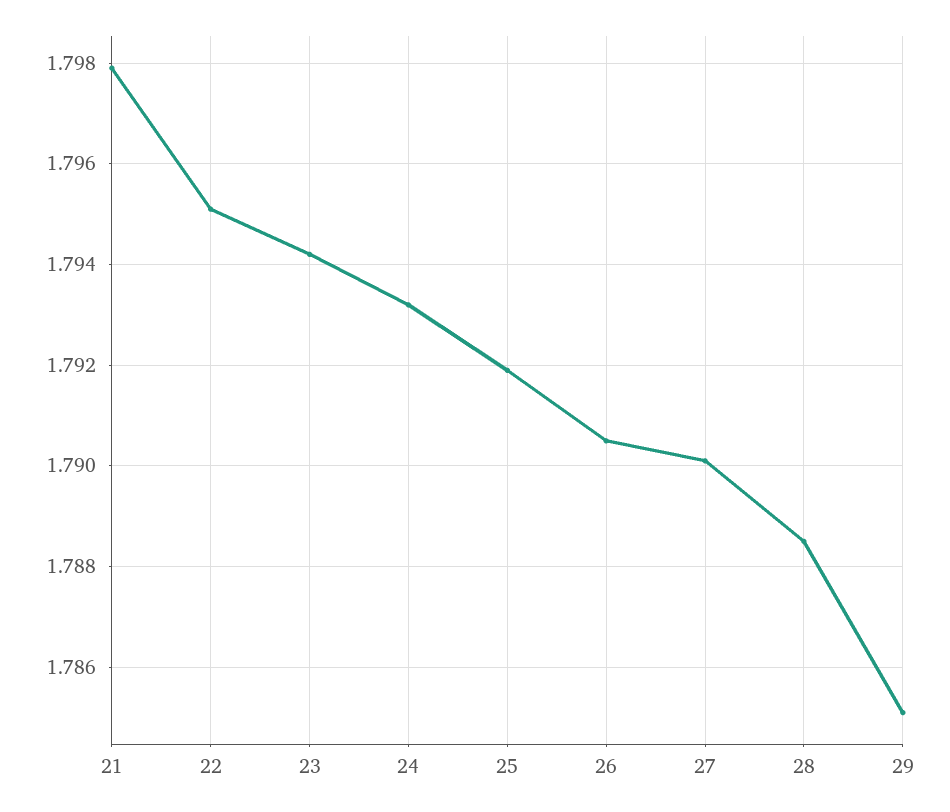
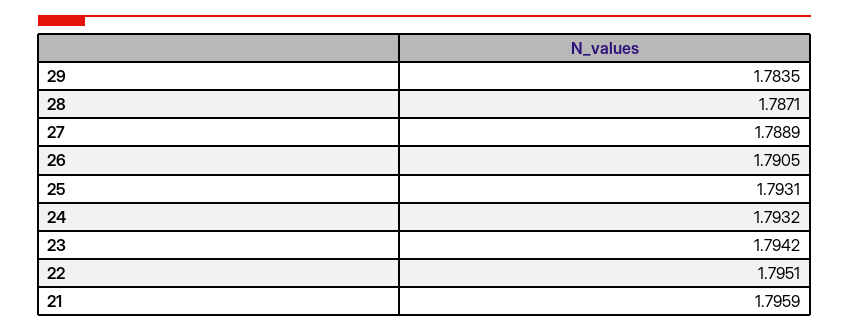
21: 1.798 -> 1.7959
25: 1.792 -> 1.7931
27: 1.79 -> 1.7889
28: 1.7885 -> 1.7871
29: 1.785 -> 1.7835

